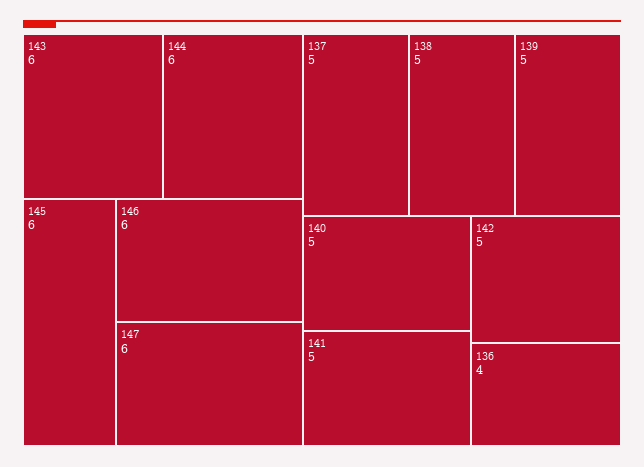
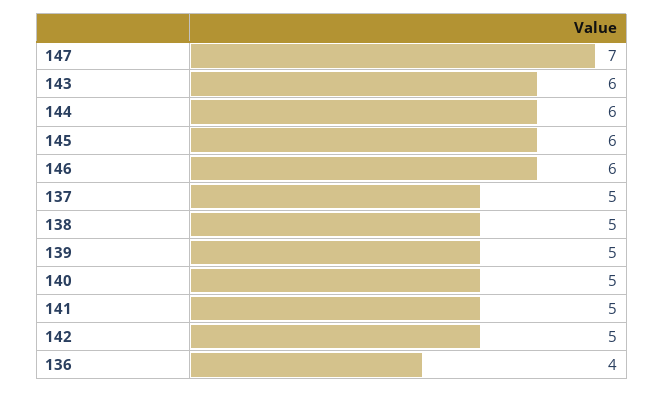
147: 6 -> 7

